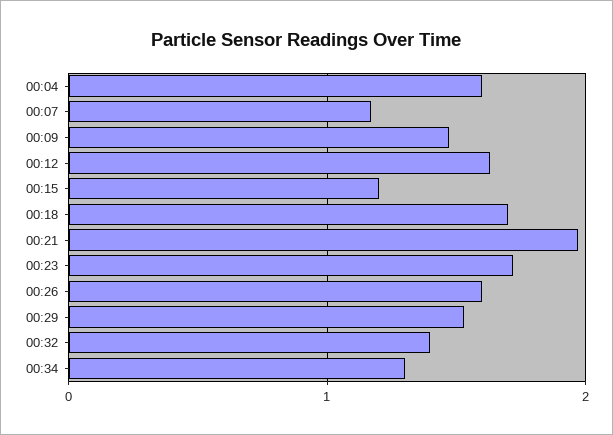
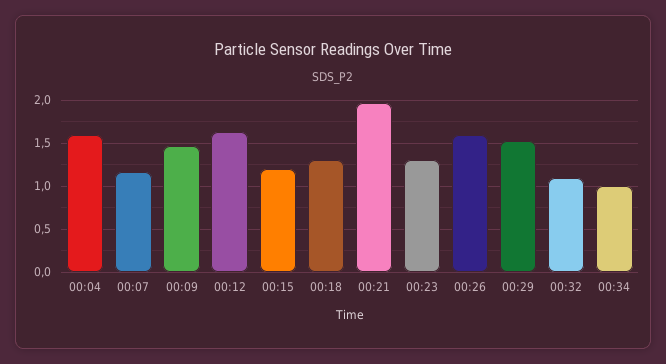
00:18: 1.7 -> 1.3
00:23: 1.7 -> 1.3
00:32: 1.4 -> 1.1
00:34: 1.3 -> 1

